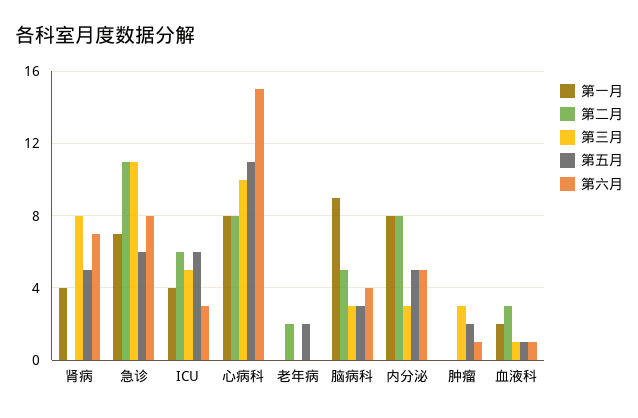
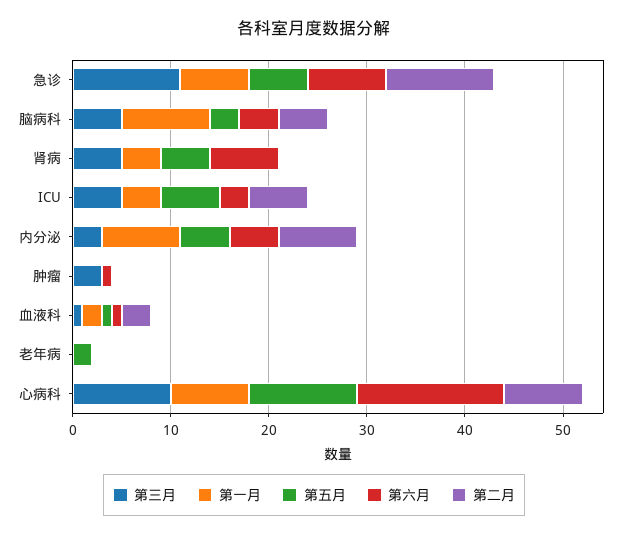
第三月, 肾病: 8 -> 5
第二月, 老年病: 2 -> 0
第三月, 脑病科: 3 -> 5
第五月, 肿瘤: 2 -> 0

